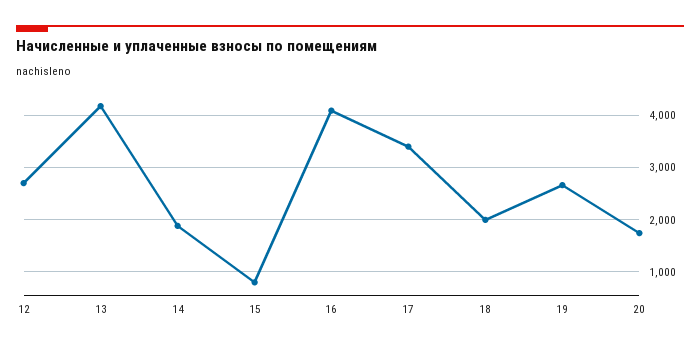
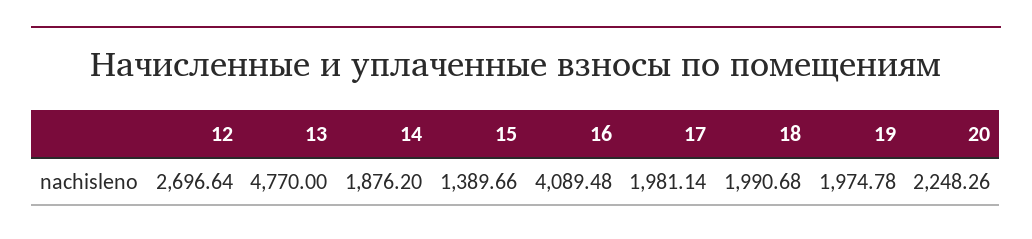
13: 4200 -> 4770
15: 800 -> 1389.66
17: 3400 -> 1981.14
19: 2600 -> 1974.78
20: 1800 -> 2248.26

